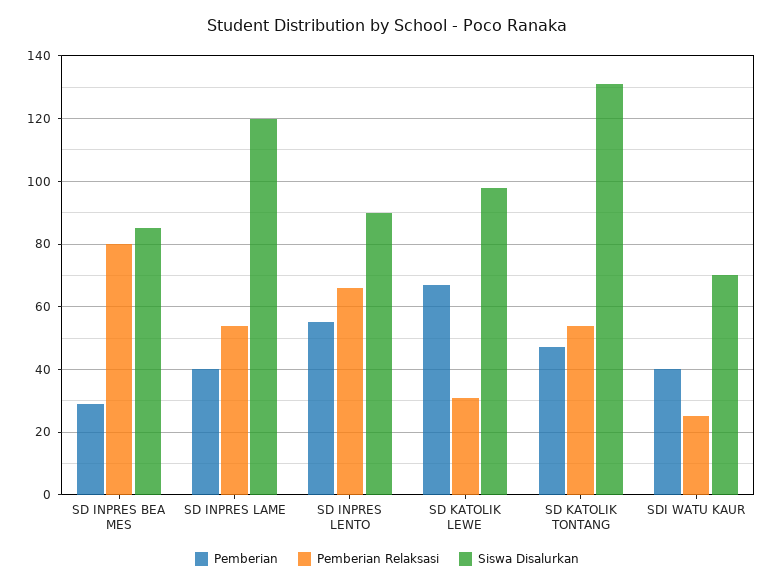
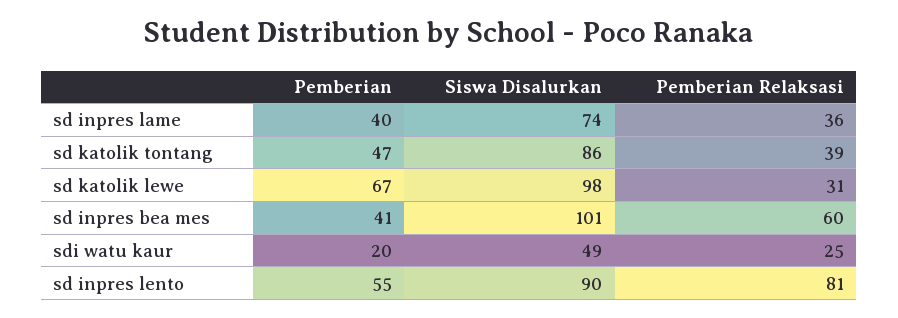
Pemberian, SD INPRES BEA MES: 30 -> 41
Pemberian Relaksasi, SD INPRES BEA MES: 80 -> 60
Siswa Disalurkan, SD INPRES BEA MES: 85 -> 101
Pemberian Relaksasi, SD INPRES LAME: 55 -> 36
Siswa Disalurkan, SD INPRES LAME: 120 -> 74
Pemberian Relaksasi, SD INPRES LENTO: 65 -> 81
Pemberian Relaksasi, SD KATOLIK TONTANG: 55 -> 39
Siswa Disalurkan, SD KATOLIK TONTANG: 130 -> 86
Pemberian, SDI WATU KAUR: 40 -> 20
Siswa Disalurkan, SDI WATU KAUR: 70 -> 49

